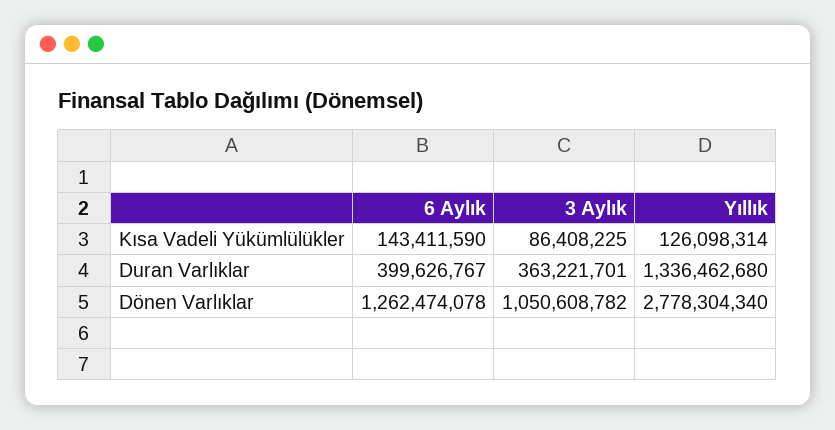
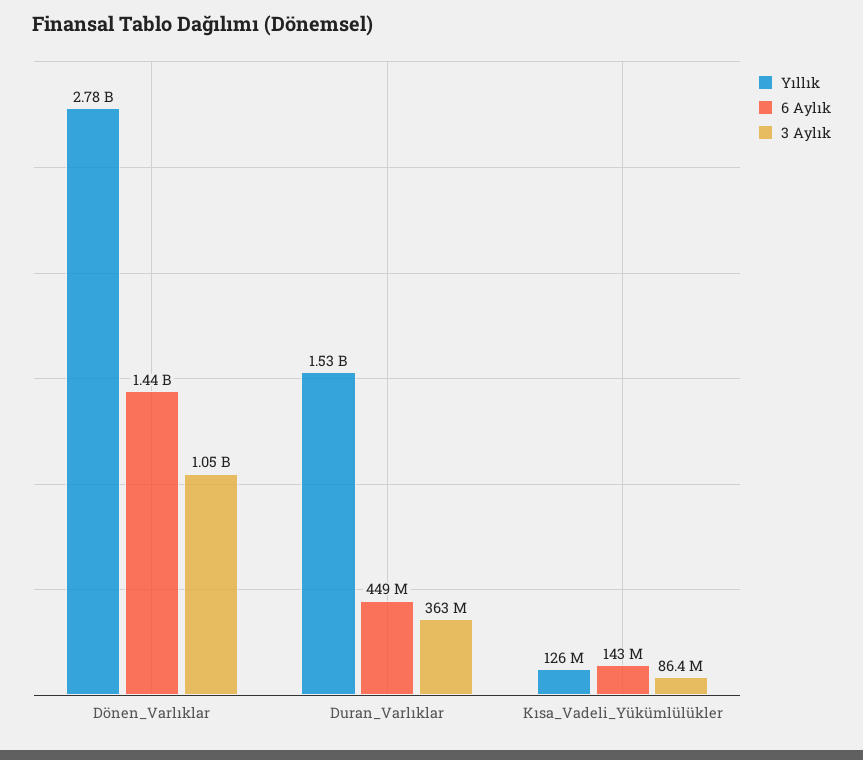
6 Aylık, Duran Varlıklar: 399626767 -> 449000000
Yıllık, Duran Varlıklar: 1336462680 -> 1530000000
6 Aylık, Dönen Varlıklar: 1262474078 -> 1440000000

